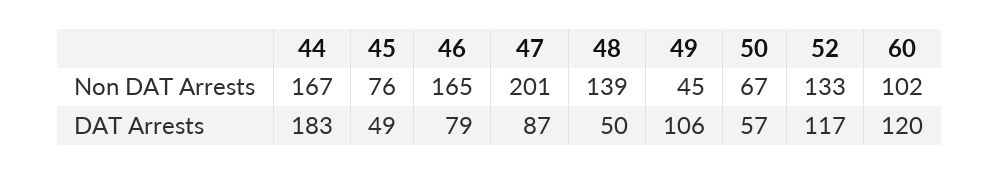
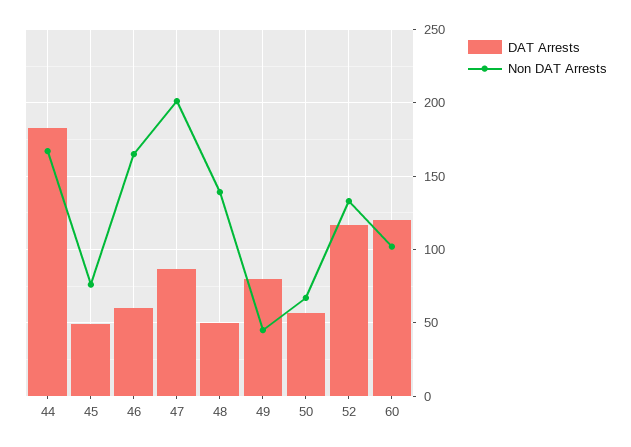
DAT Arrests, 46: 79 -> 60
DAT Arrests, 49: 106 -> 80

